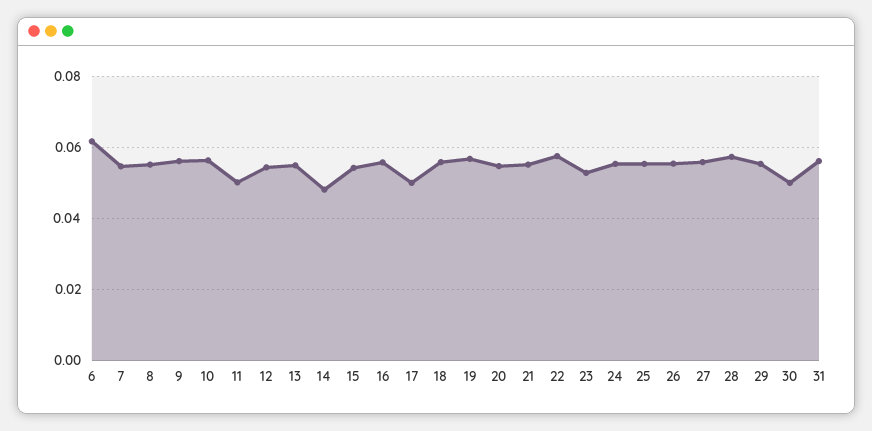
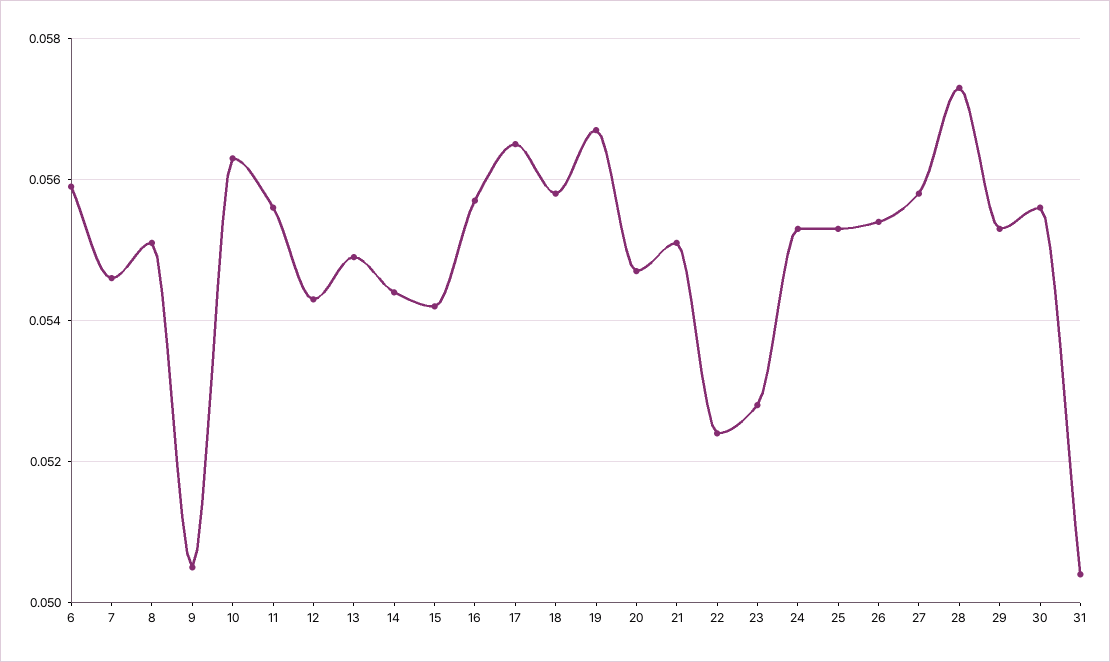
6: 0.062 -> 0.056
9: 0.056 -> 0.0505
11: 0.05 -> 0.0555
14: 0.048 -> 0.0545
17: 0.05 -> 0.0565
22: 0.058 -> 0.0525
30: 0.05 -> 0.0555
31: 0.056 -> 0.0505

